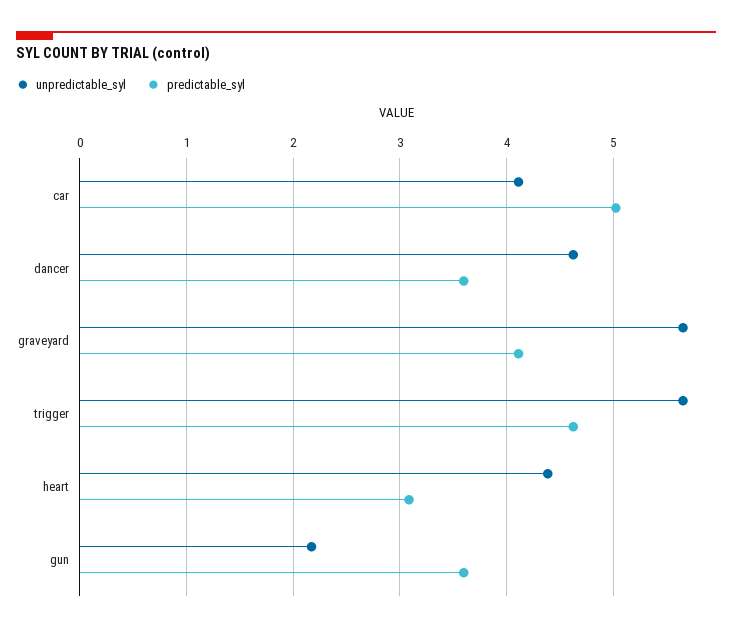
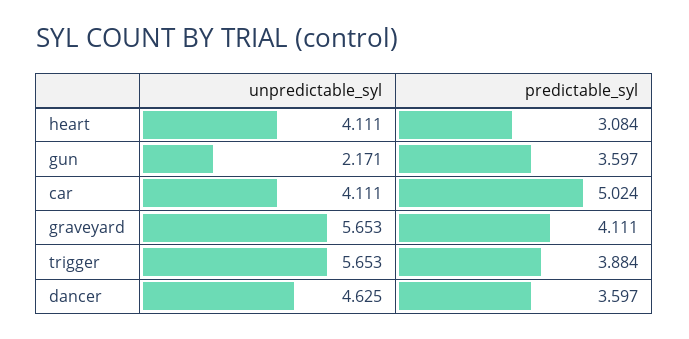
predictable_syl, trigger: 4.6 -> 3.884
unpredictable_syl, heart: 4.4 -> 4.111

